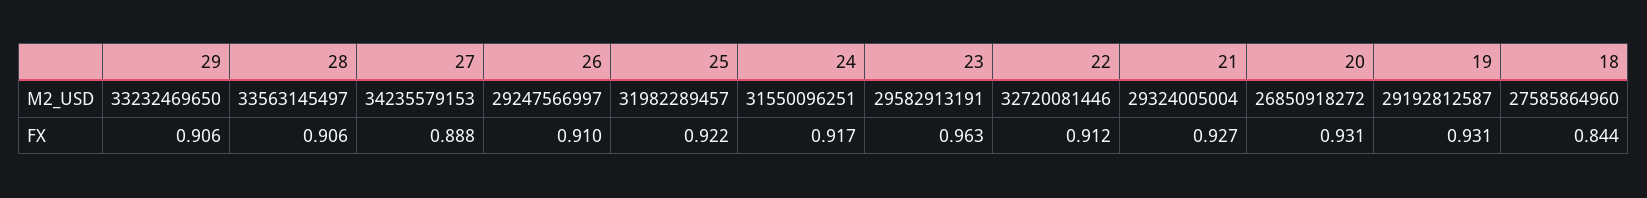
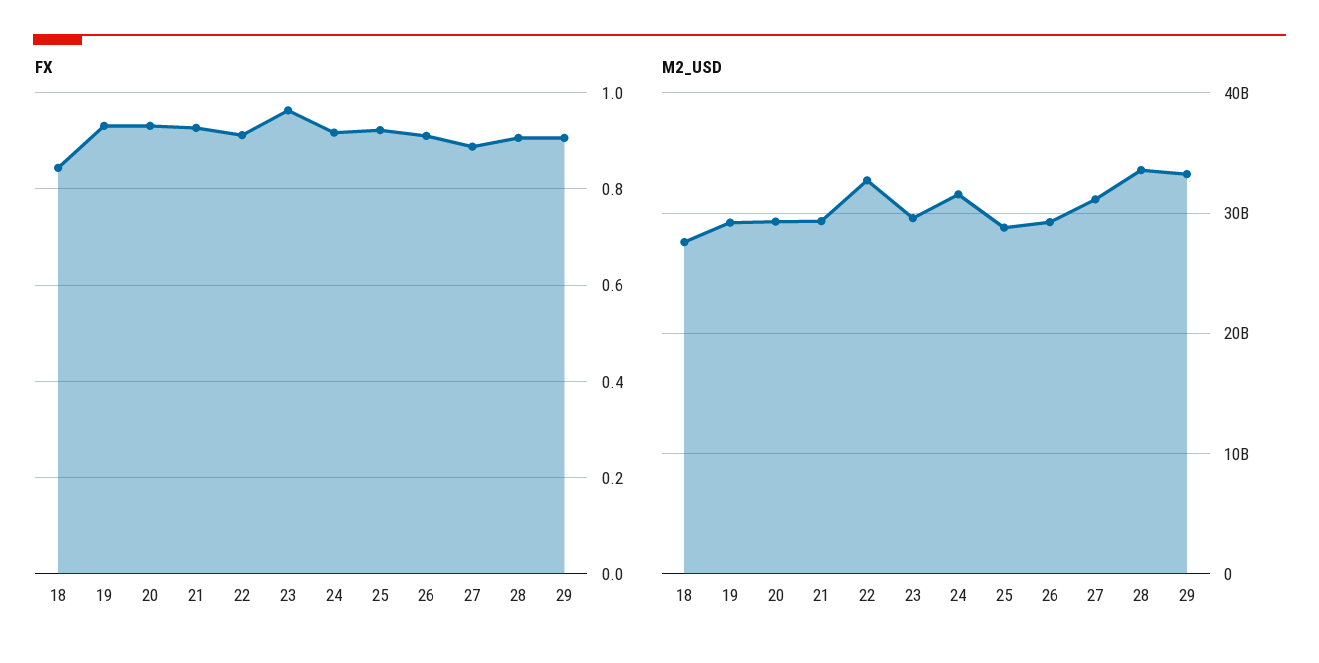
M2_USD, 27: 34235579153 -> 31000000000
M2_USD, 25: 31982289457 -> 29000000000
M2_USD, 20: 26850918272 -> 29000000000

